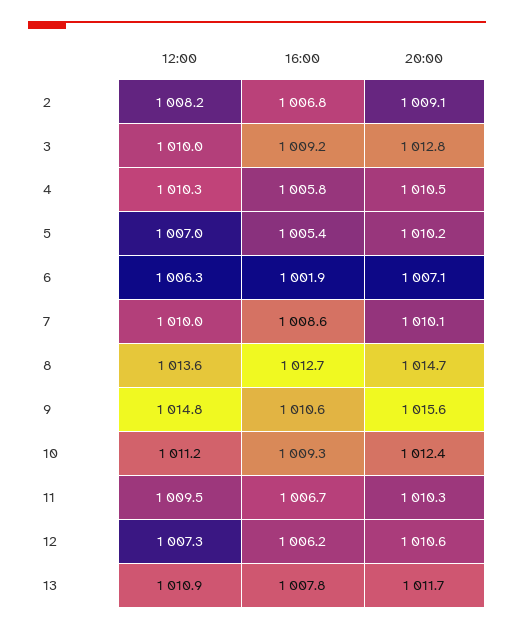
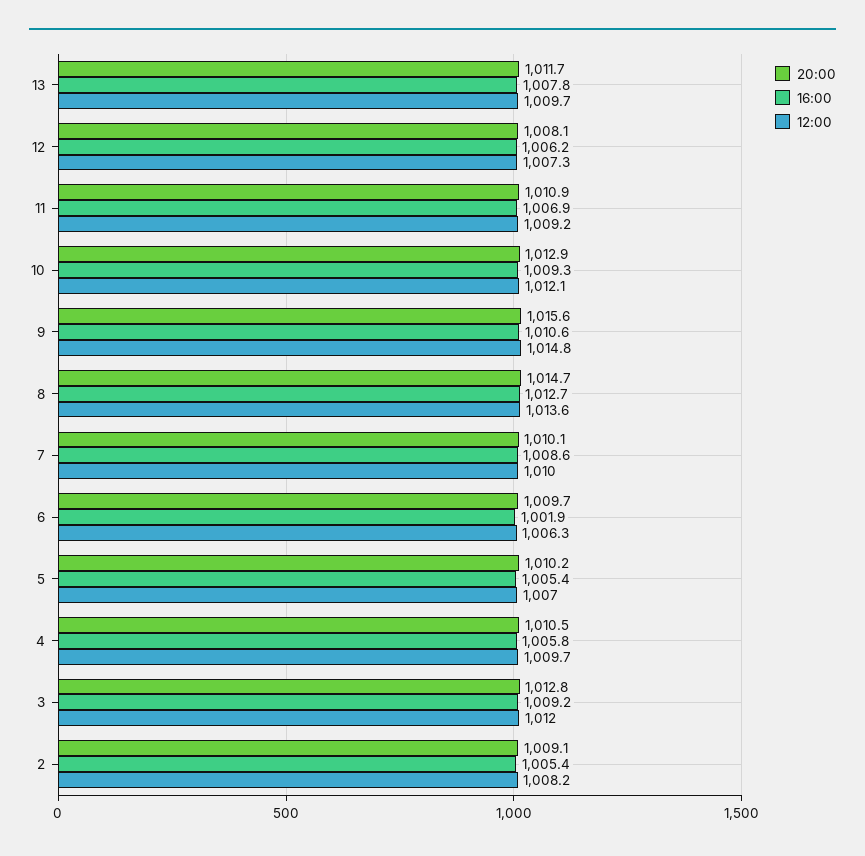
16:00, 2: 1006.8 -> 1005.4
12:00, 3: 1010 -> 1012
12:00, 4: 1010.3 -> 1009.7
20:00, 6: 1007.1 -> 1009.7
12:00, 10: 1011.2 -> 1012.1
20:00, 10: 1012.4 -> 1012.9
12:00, 11: 1009.5 -> 1009.2
16:00, 11: 1006.7 -> 1006.9
20:00, 11: 1010.3 -> 1010.9
20:00, 12: 1010.6 -> 1008.1
12:00, 13: 1010.9 -> 1009.7

